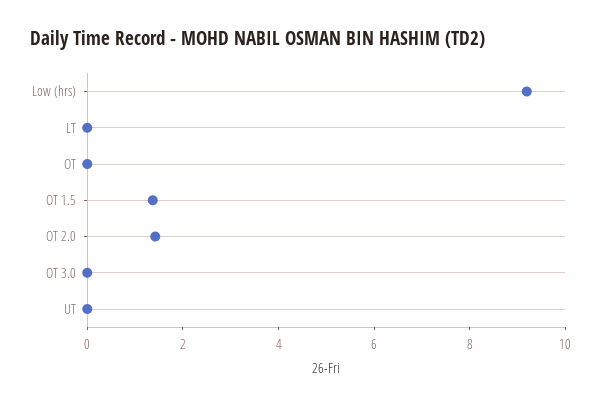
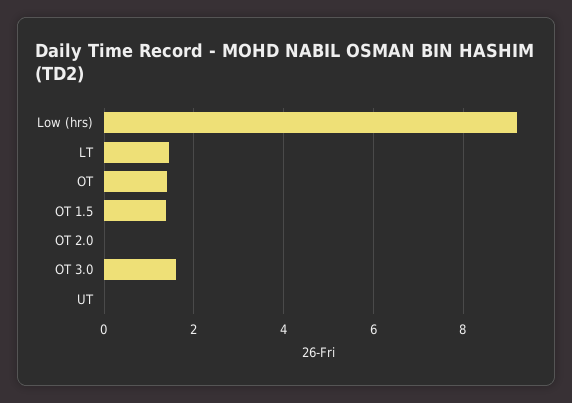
LT: 0 -> 1.4
OT: 0 -> 1.4
OT 2.0: 1.5 -> 0
OT 3.0: 0 -> 1.6

